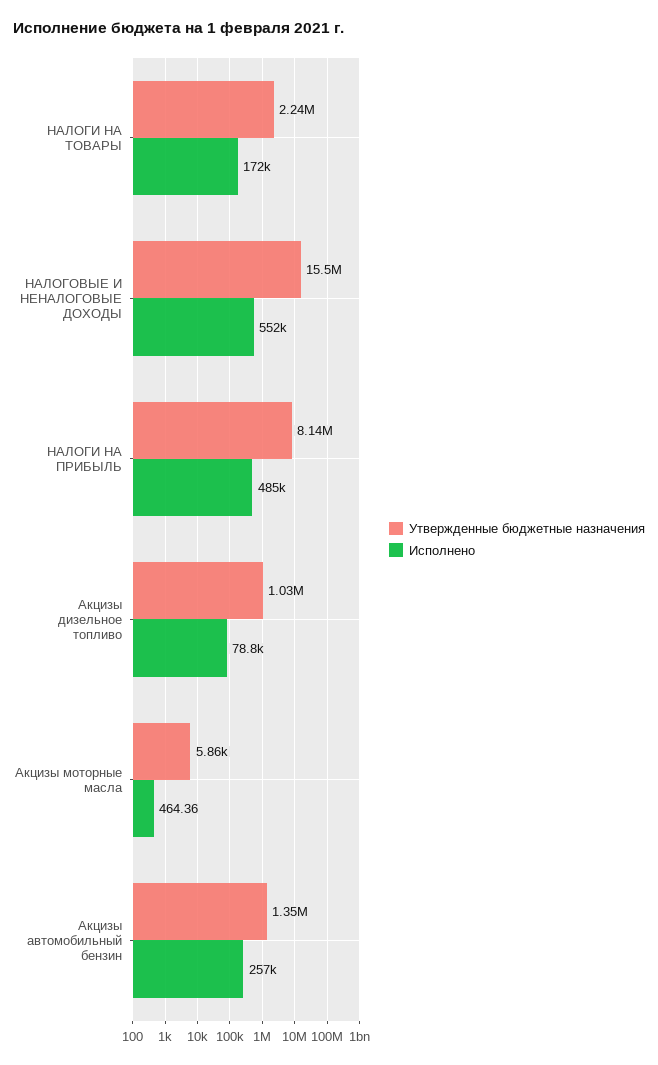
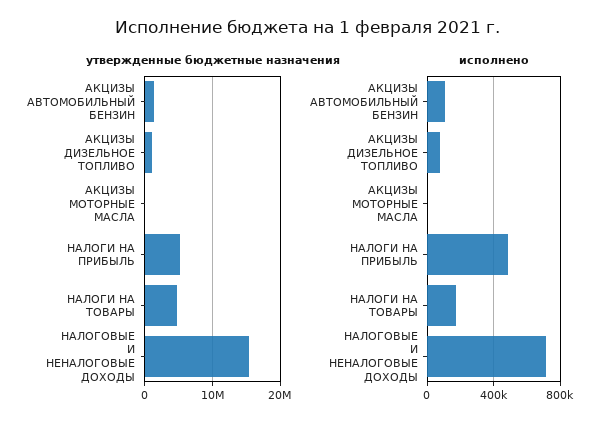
Утвержденные бюджетные назначения, НАЛОГИ НА ТОВАРЫ: 2240000 -> 5000000
Исполнено, НАЛОГОВЫЕ И НЕНАЛОГОВЫЕ ДОХОДЫ: 552000 -> 700000
Утвержденные бюджетные назначения, НАЛОГИ НА ПРИБЫЛЬ: 8140000 -> 5000000
Исполнено, Акцизы автомобильный бензин: 257000 -> 100000

